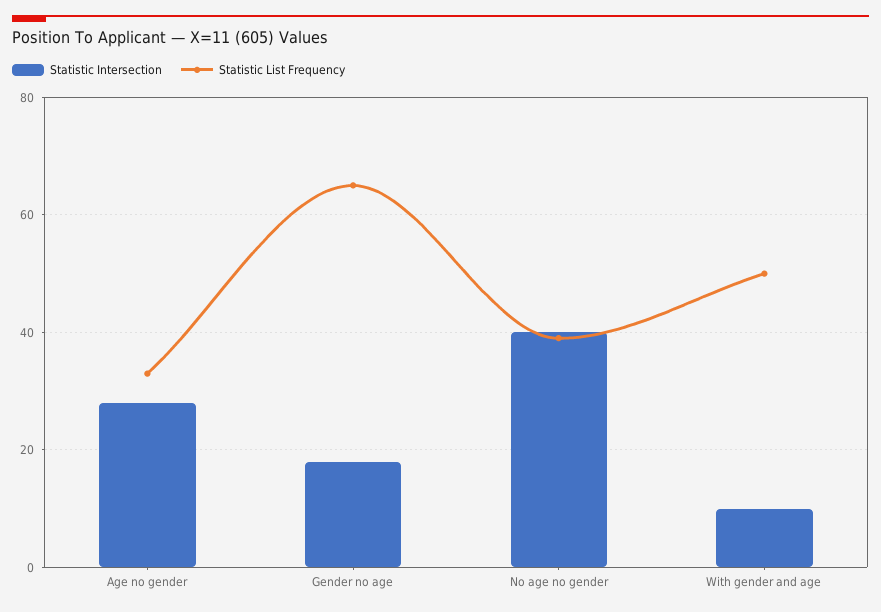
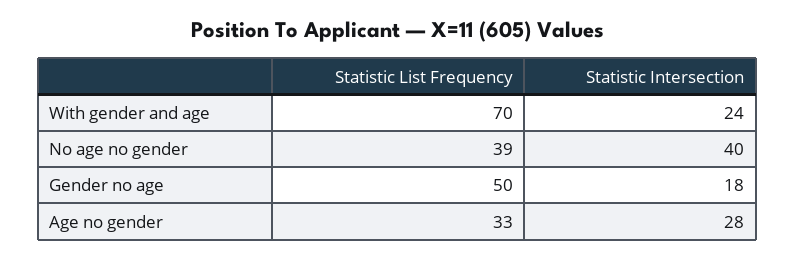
Statistic List Frequency, Gender no age: 65 -> 50
Statistic Intersection, With gender and age: 10 -> 24
Statistic List Frequency, With gender and age: 50 -> 70

